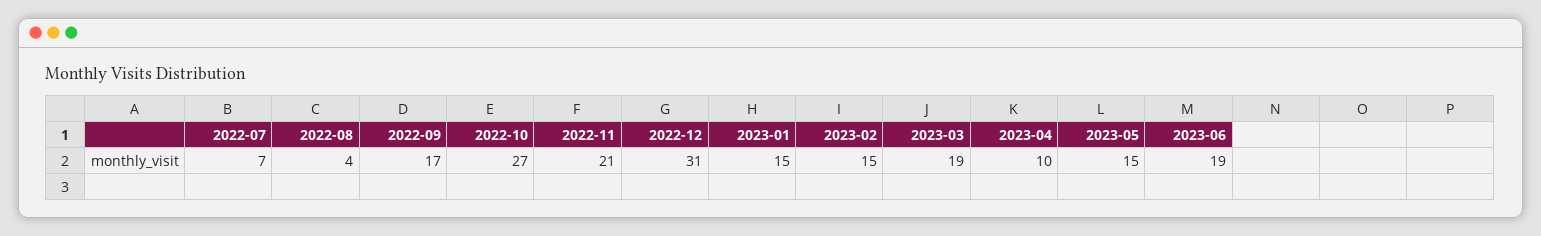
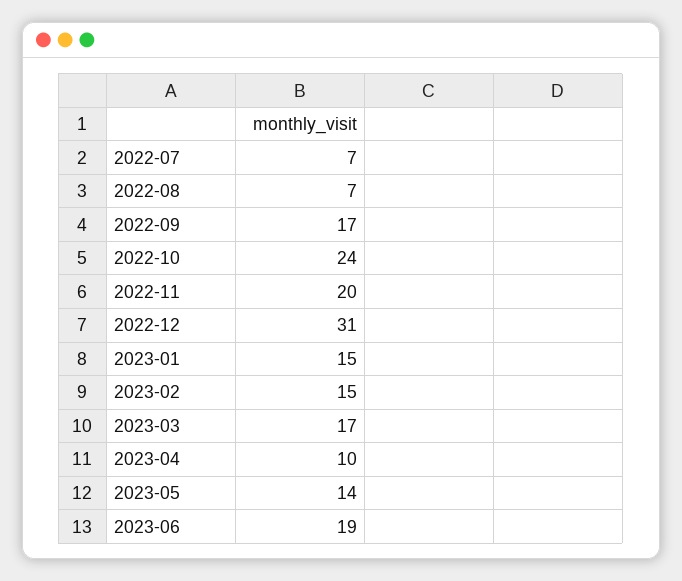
2022-08: 4 -> 7
2022-10: 27 -> 24
2022-11: 21 -> 20
2023-03: 19 -> 17
2023-05: 15 -> 14

